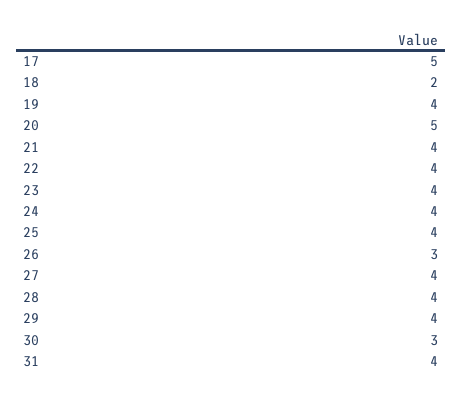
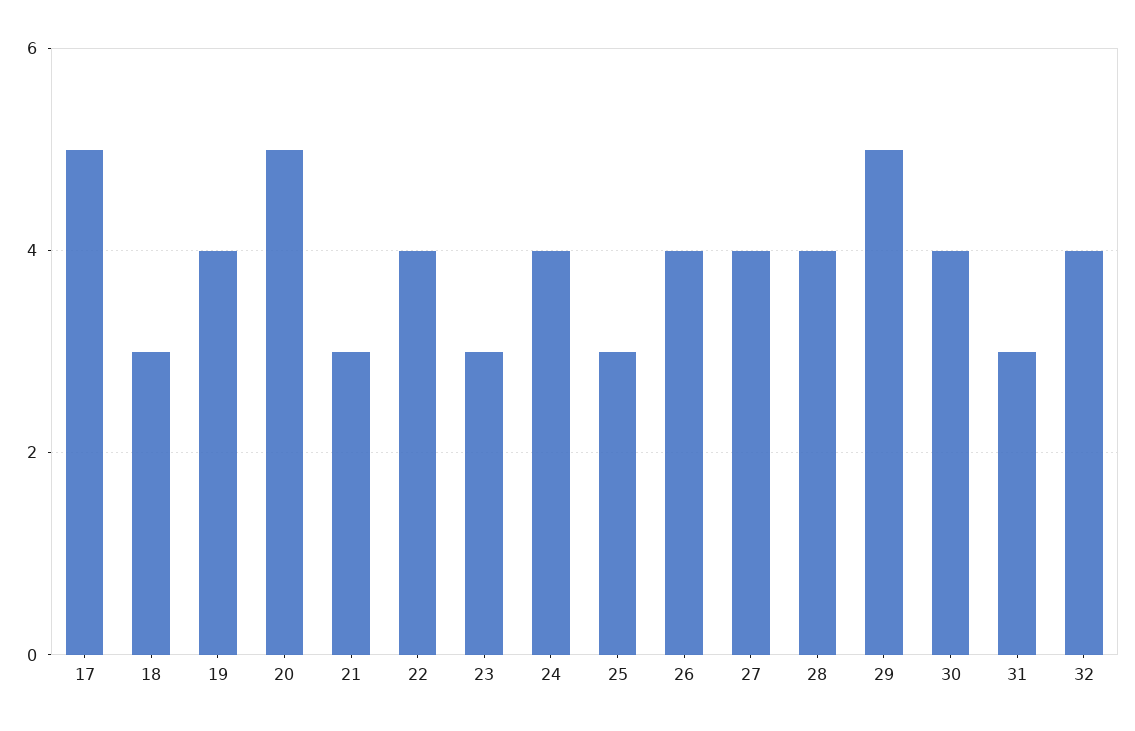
18: 2 -> 3
21: 4 -> 3
23: 4 -> 3
25: 4 -> 3
26: 3 -> 4
29: 4 -> 5
30: 3 -> 4
31: 4 -> 3
32: none -> 4

